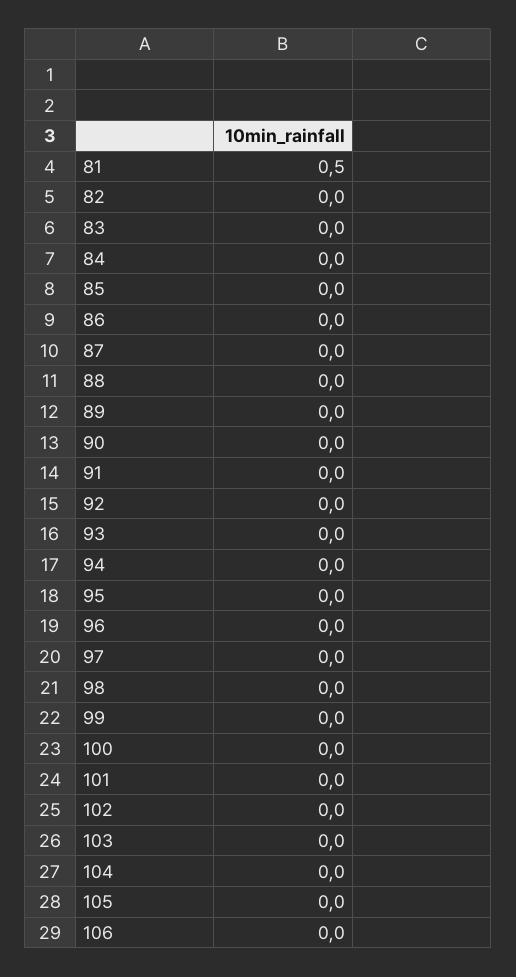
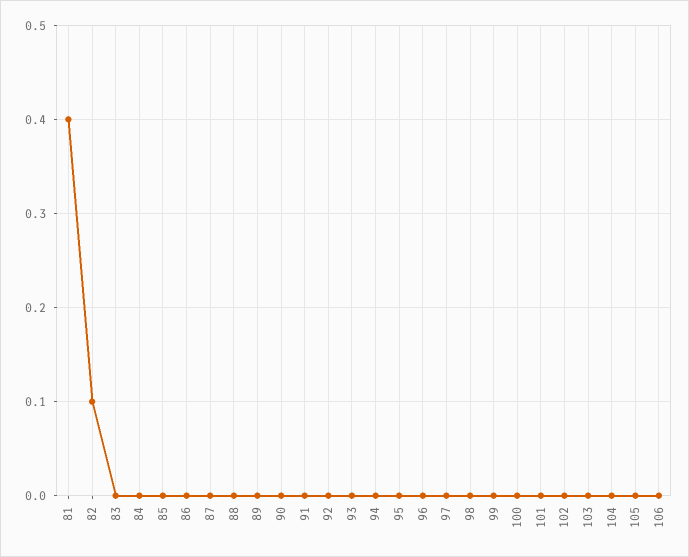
81: 0.5 -> 0.4
82: 0 -> 0.1

